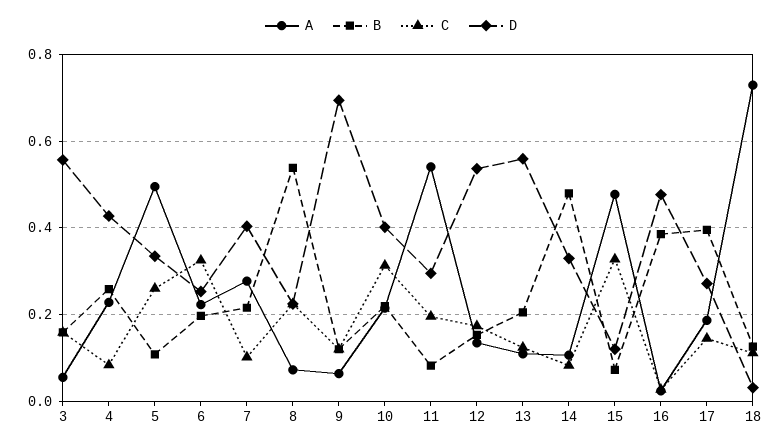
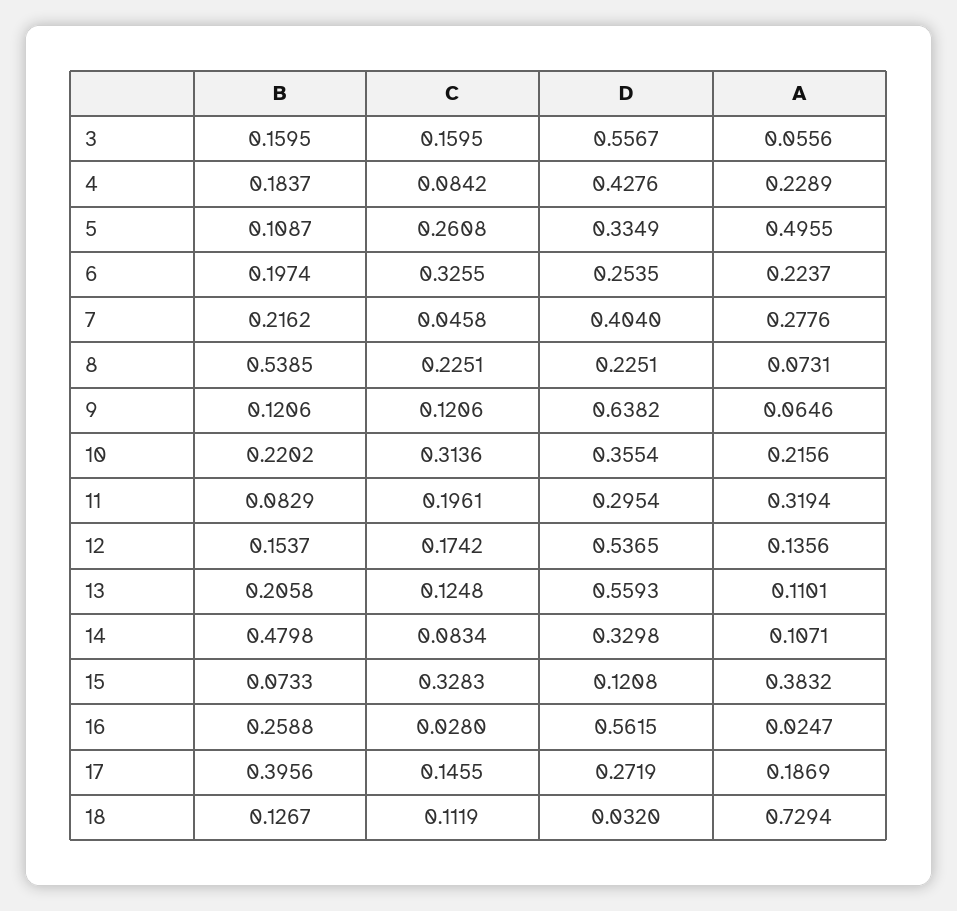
B, 4: 0.26 -> 0.1837
C, 7: 0.1 -> 0.0458
D, 9: 0.7 -> 0.6382
D, 10: 0.4 -> 0.3554
A, 11: 0.54 -> 0.3194
A, 15: 0.48 -> 0.3832
B, 16: 0.38 -> 0.2588
D, 16: 0.48 -> 0.5615

